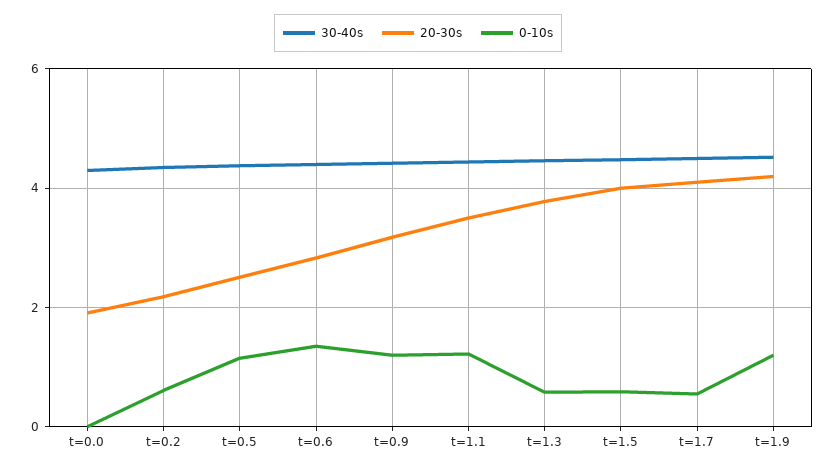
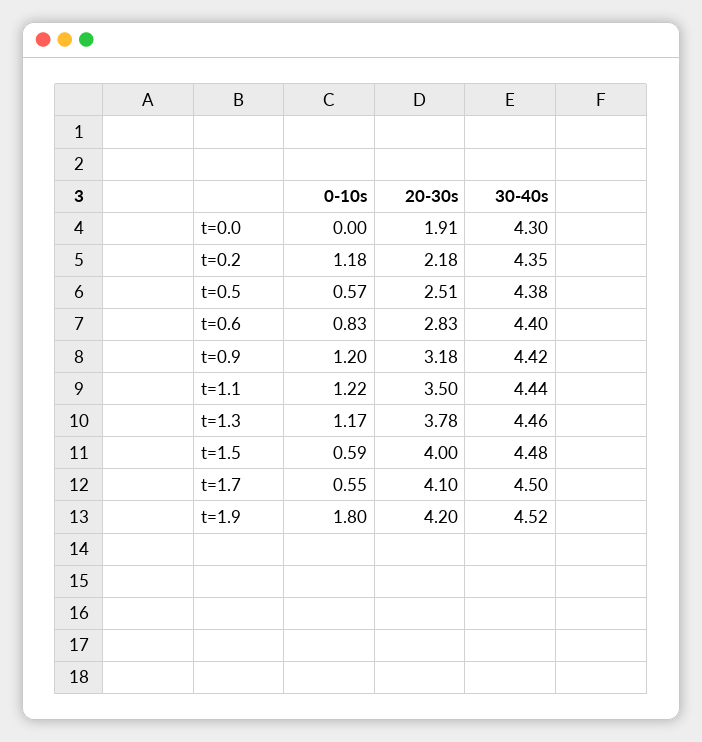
0-10s, t=0.2: 0.6 -> 1.18
0-10s, t=0.5: 1.2 -> 0.57
0-10s, t=0.6: 1.4 -> 0.83
0-10s, t=1.3: 0.6 -> 1.17
0-10s, t=1.9: 1.2 -> 1.8

